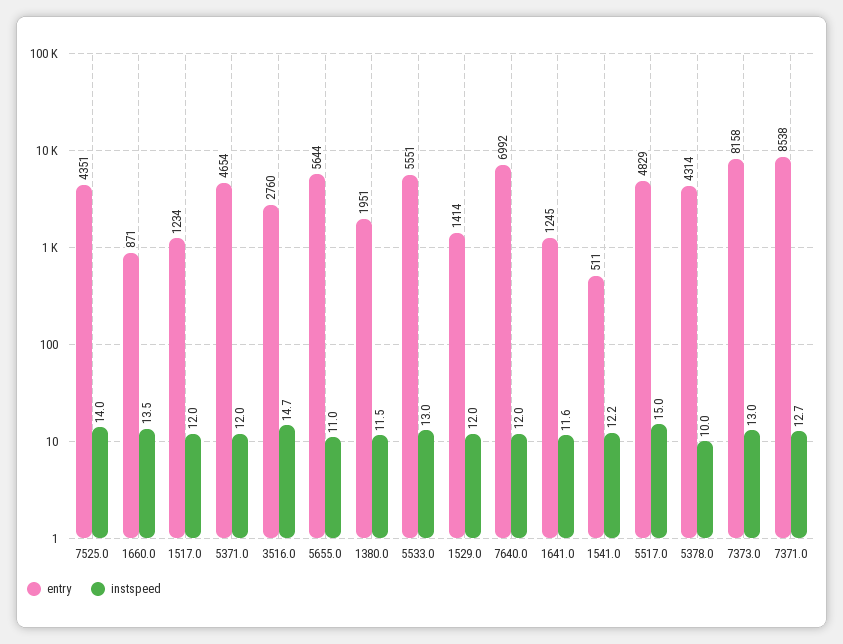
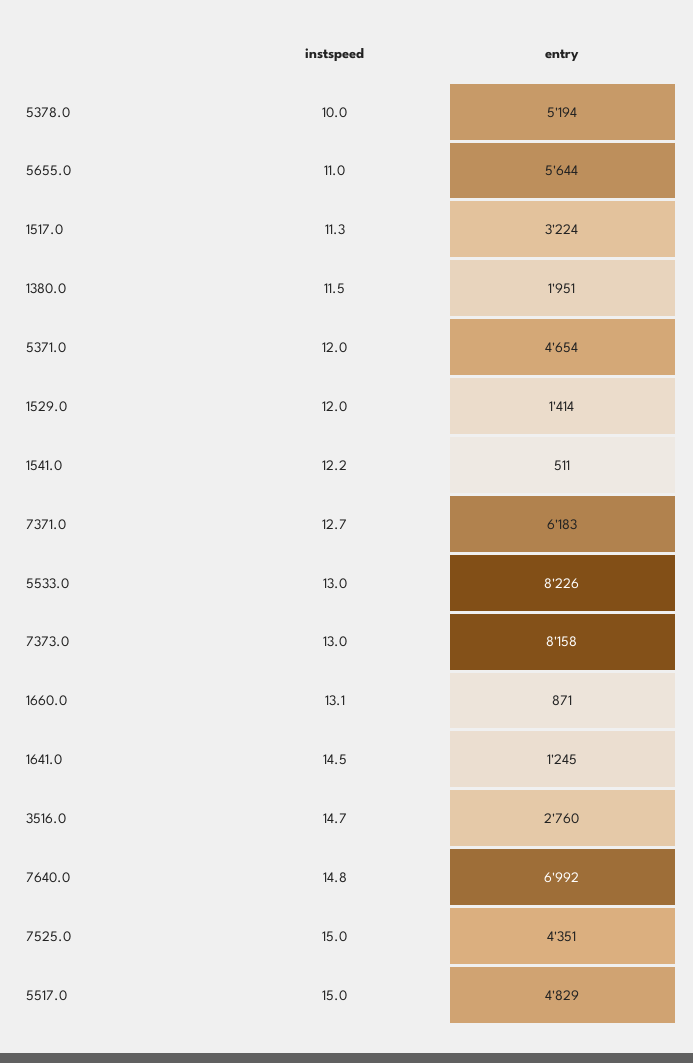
instspeed, 7525.0: 14 -> 15
instspeed, 1660.0: 13.5 -> 13.1
entry, 1517.0: 1234 -> 3224
instspeed, 1517.0: 12 -> 11.3
entry, 5533.0: 5551 -> 8226
instspeed, 7640.0: 12 -> 14.8
instspeed, 1641.0: 11.6 -> 14.5
entry, 5378.0: 4314 -> 5194
entry, 7371.0: 8538 -> 6183

